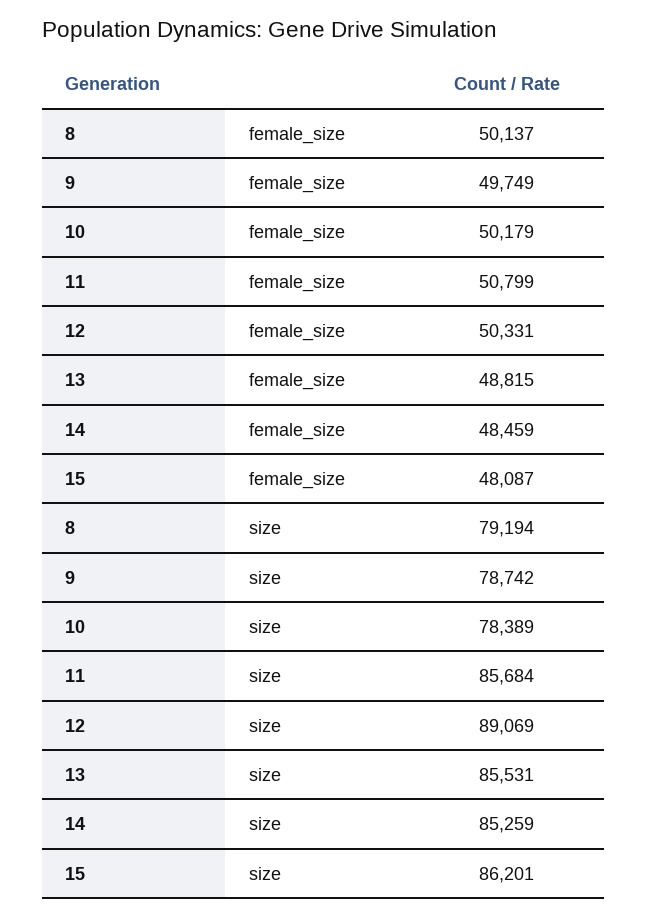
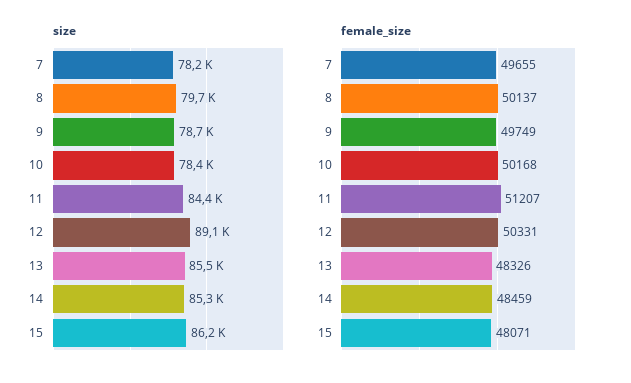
female_size, 10: 50179 -> 50168
female_size, 11: 50799 -> 51207
female_size, 13: 48815 -> 48326
female_size, 15: 48087 -> 48071
size, 8: 79194 -> 79700
size, 11: 85684 -> 84400
size, 7: none -> 78200
female_size, 7: none -> 49655

